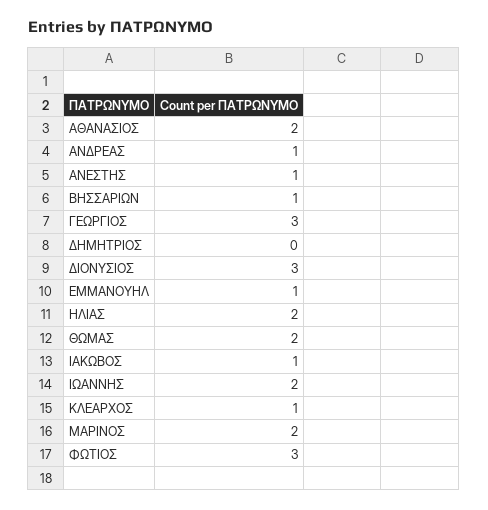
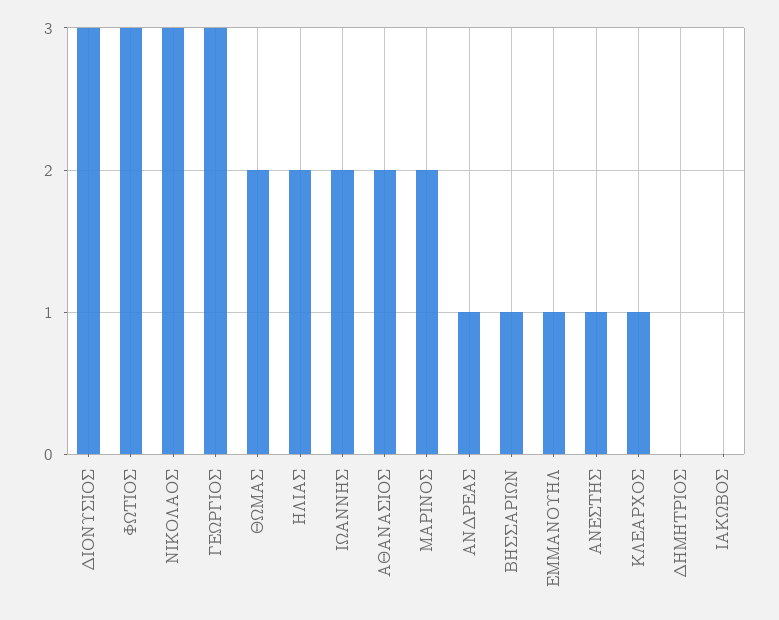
ΙΑΚΩΒΟΣ: 1 -> 0
ΝΙΚΟΛΑΟΣ: none -> 3

